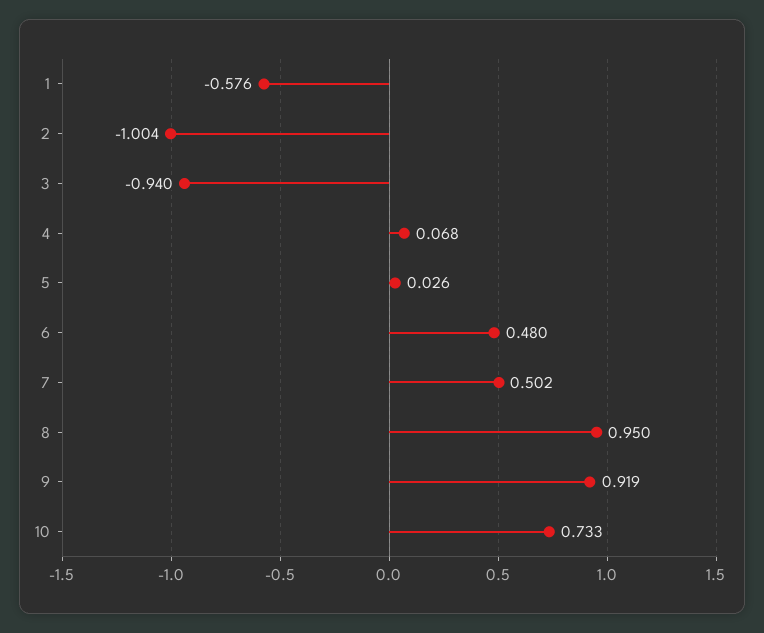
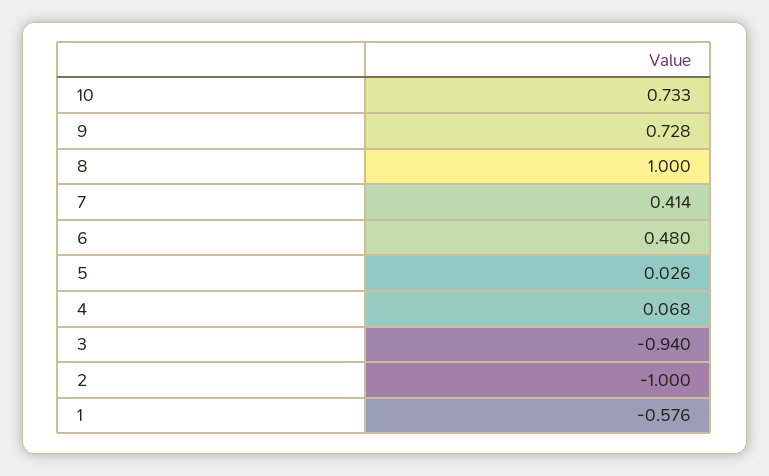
2: -1.004 -> -1
7: 0.502 -> 0.414
8: 0.95 -> 1
9: 0.919 -> 0.728

